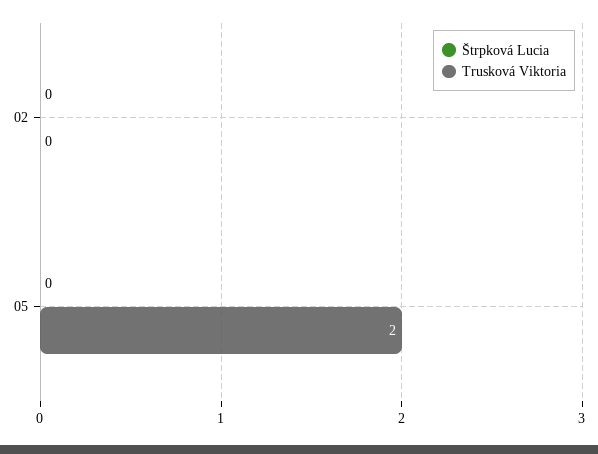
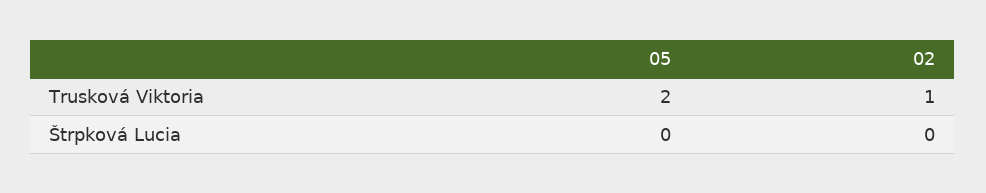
Trusková Viktoria, 02: 0 -> 1

